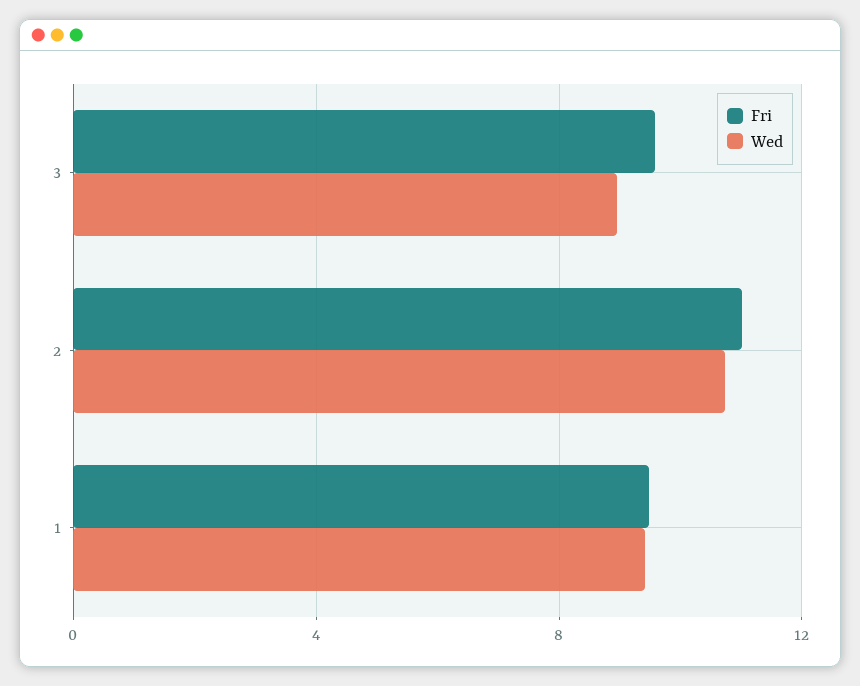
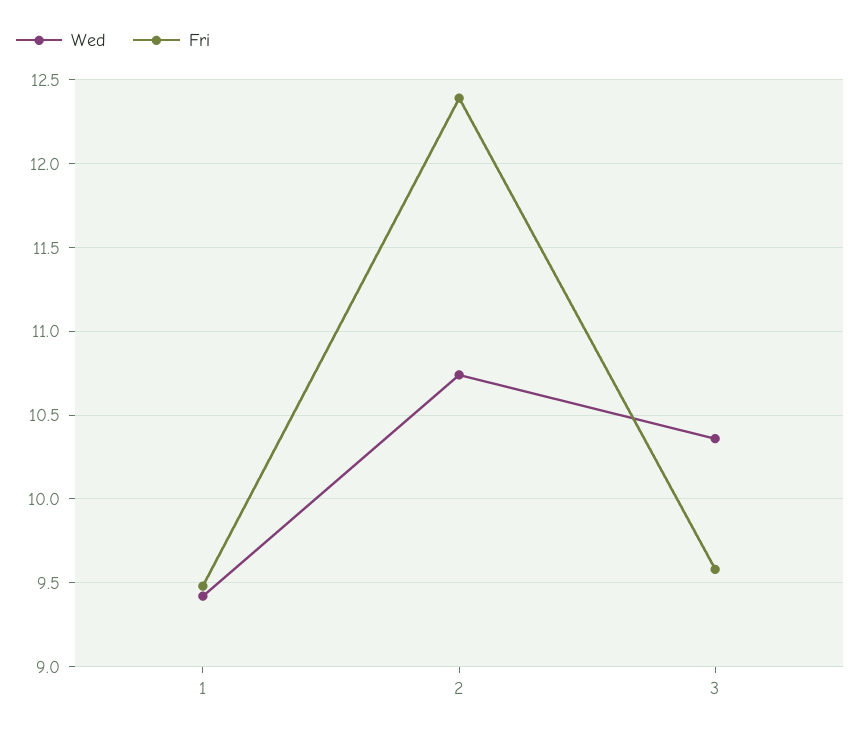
Wed, 3: 9 -> 10.35
Fri, 2: 11 -> 12.4

